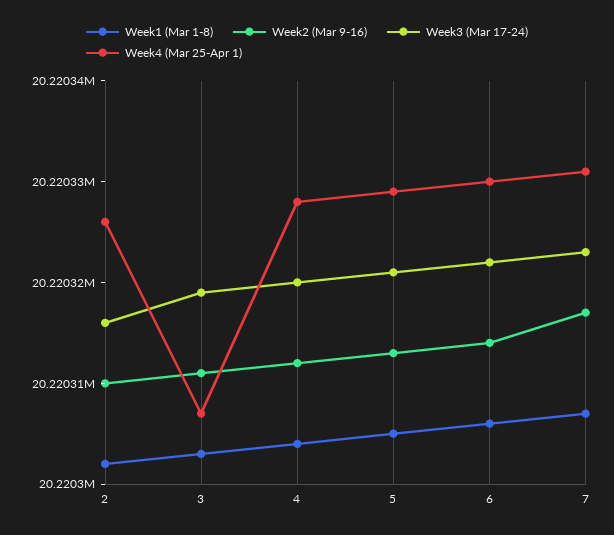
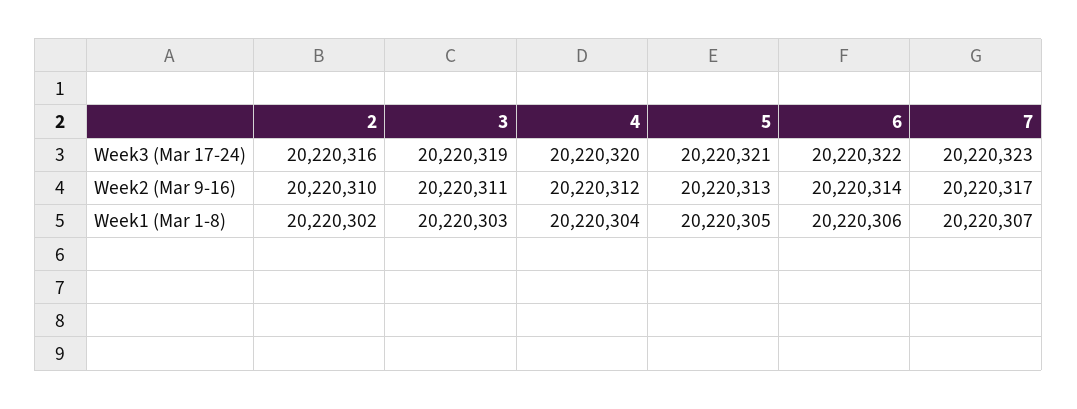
Week4 (Mar 25-Apr 1), 2: 20220326 -> none
Week4 (Mar 25-Apr 1), 3: 20220307 -> none
Week4 (Mar 25-Apr 1), 4: 20220328 -> none
Week4 (Mar 25-Apr 1), 5: 20220329 -> none
Week4 (Mar 25-Apr 1), 6: 20220330 -> none
Week4 (Mar 25-Apr 1), 7: 20220331 -> none

